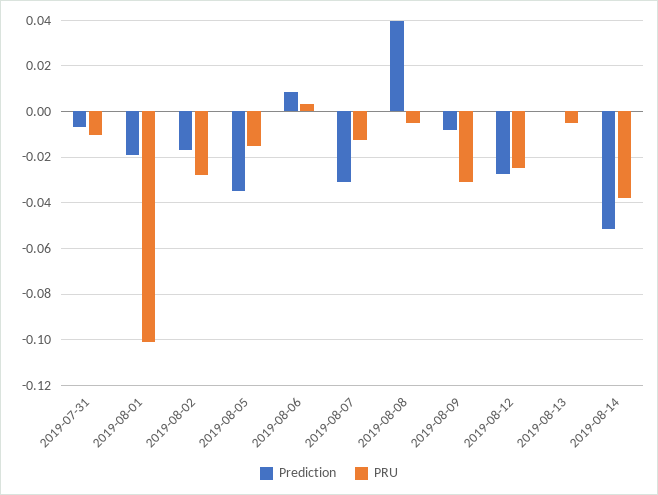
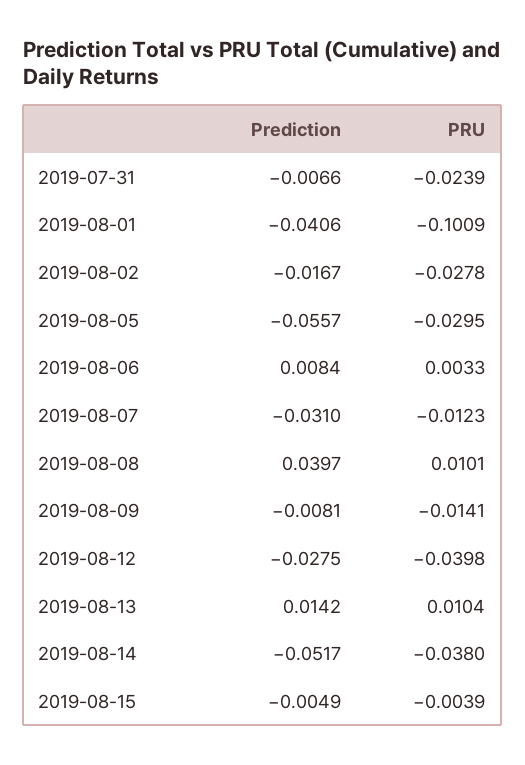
PRU, 2019-07-31: -0.01 -> -0.0239
Prediction, 2019-08-01: -0.02 -> -0.0406
Prediction, 2019-08-05: -0.035 -> -0.0557
PRU, 2019-08-05: -0.015 -> -0.0295
PRU, 2019-08-08: -0.005 -> 0.0101
PRU, 2019-08-09: -0.03 -> -0.0141
PRU, 2019-08-12: -0.025 -> -0.0398
Prediction, 2019-08-13: 0 -> 0.0142
PRU, 2019-08-13: -0.005 -> 0.0104
Prediction, 2019-08-15: none -> -0.0049
PRU, 2019-08-15: none -> -0.0039

